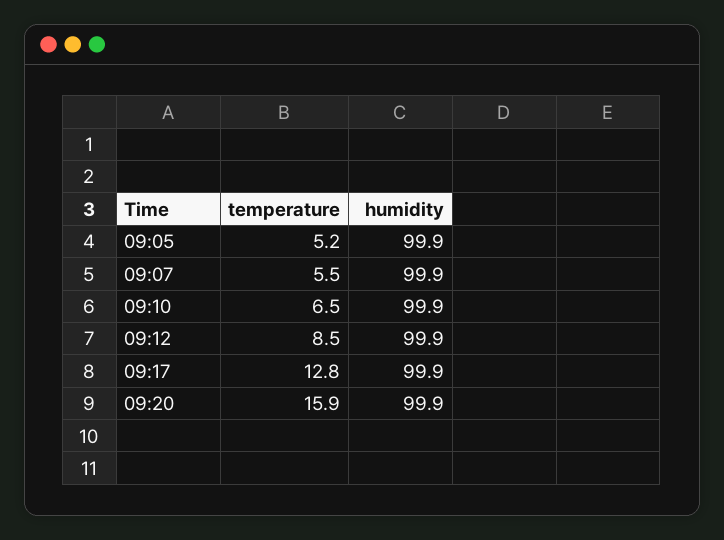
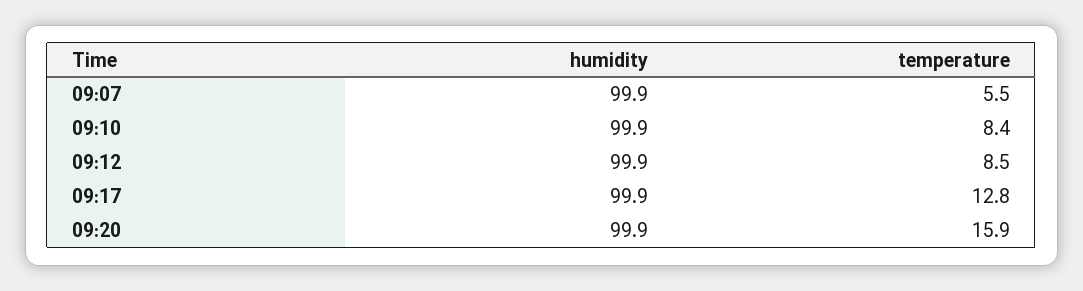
temperature, 09:05: 5.2 -> none
humidity, 09:05: 99.9 -> none
temperature, 09:10: 6.5 -> 8.4

